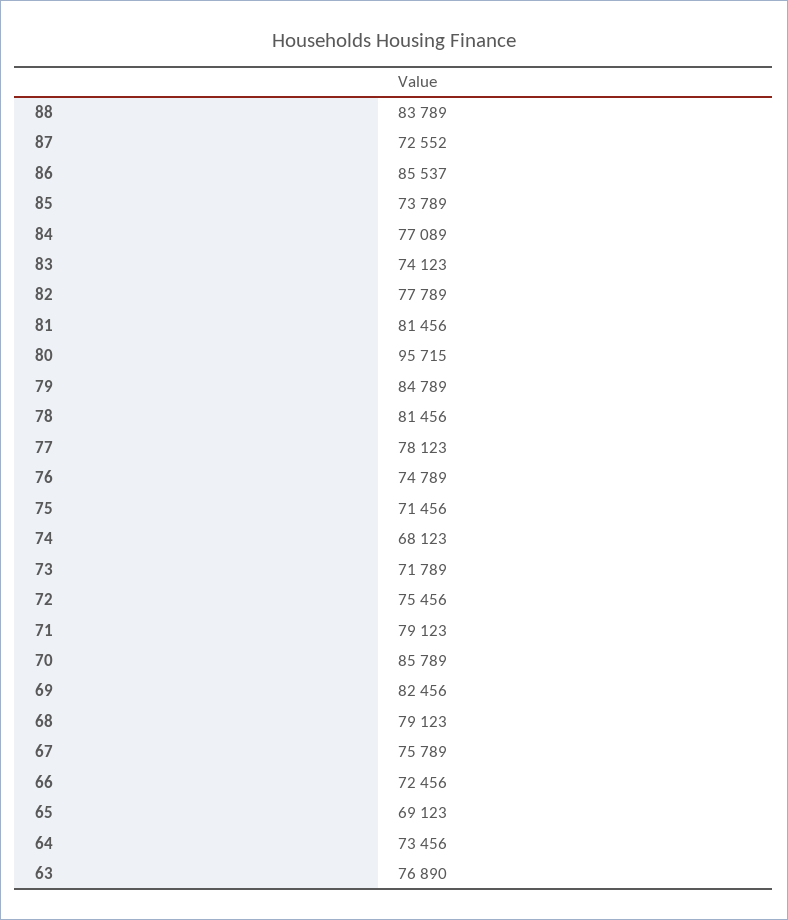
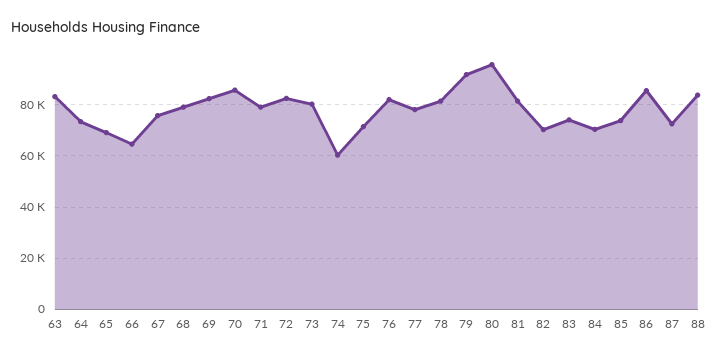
84: 77089 -> 70000
82: 77789 -> 70000
79: 84789 -> 92500
76: 74789 -> 82500
74: 68123 -> 60000
73: 71789 -> 80000
72: 75456 -> 82500
66: 72456 -> 65000
63: 76890 -> 82500

